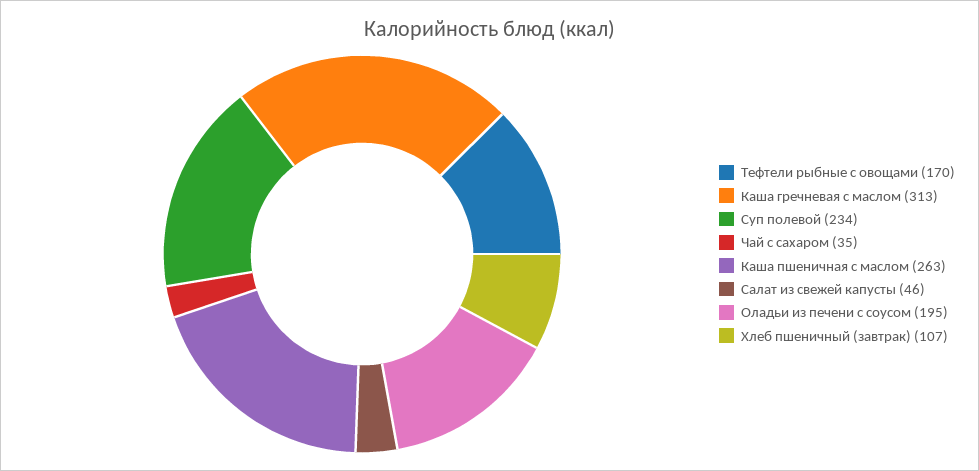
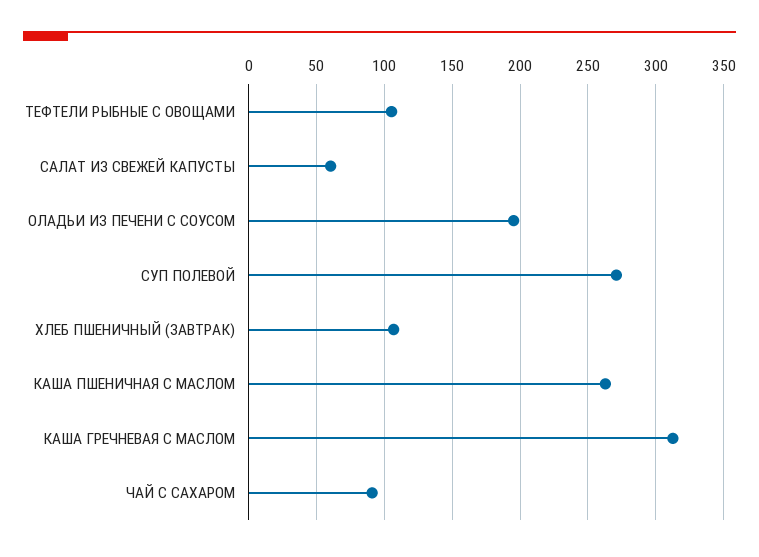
Тефтели рыбные с овощами: 170 -> 105
Суп полевой: 234 -> 270
Чай с сахаром: 35 -> 90
Салат из свежей капусты: 46 -> 60

